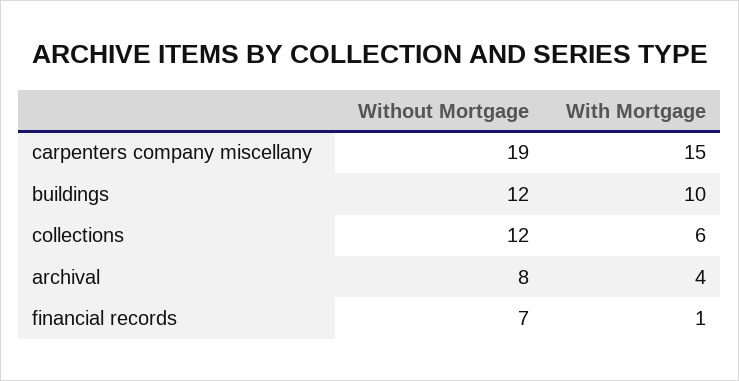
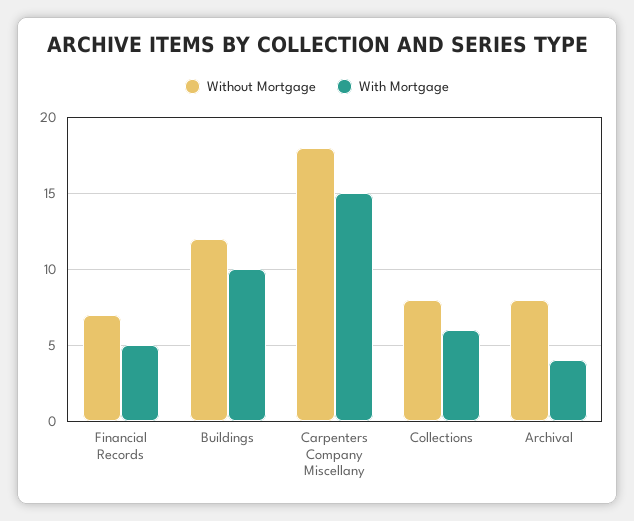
Without Mortgage, carpenters company miscellany: 19 -> 18
Without Mortgage, collections: 12 -> 8
With Mortgage, financial records: 1 -> 5

